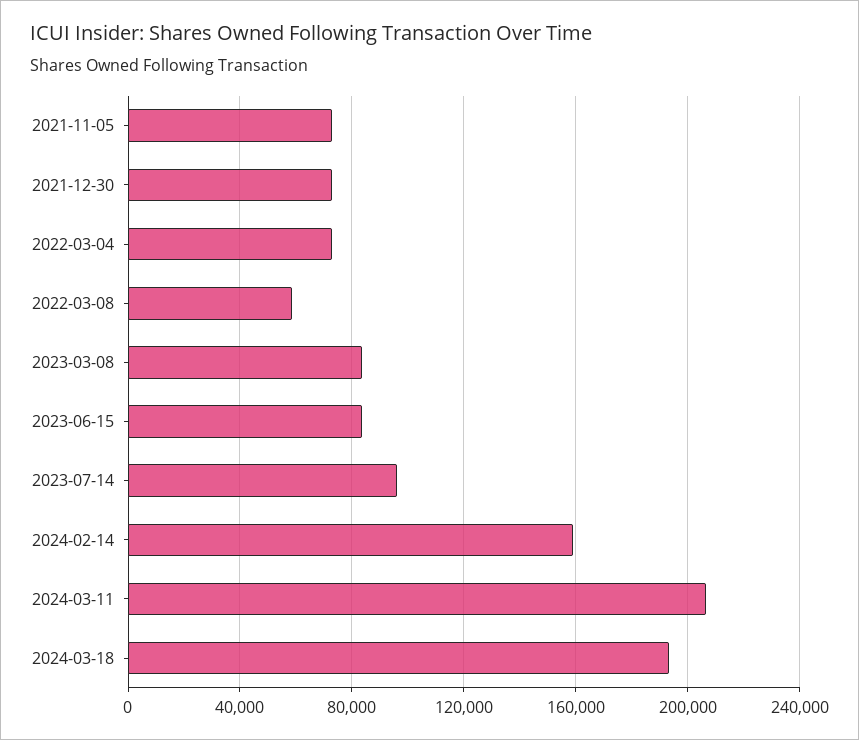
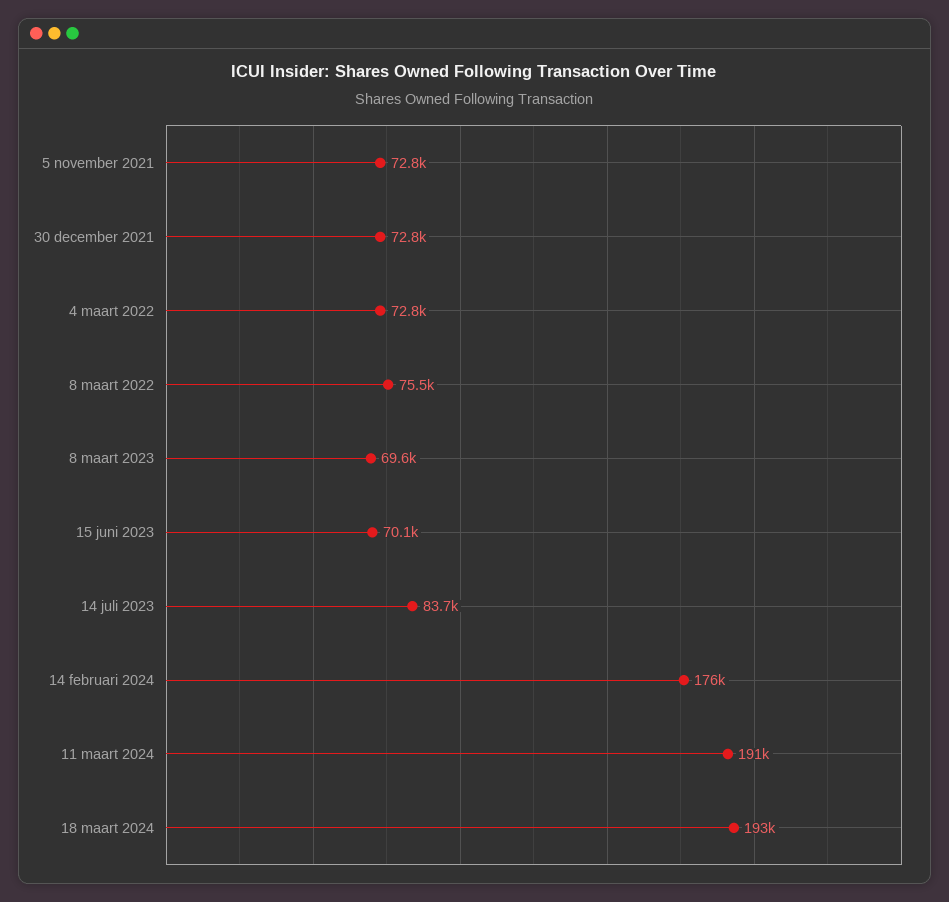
2022-03-08: 60000 -> 75500
2023-03-08: 85000 -> 69600
2023-06-15: 85000 -> 70100
2023-07-14: 95000 -> 83700
2024-02-14: 160000 -> 176000
2024-03-11: 205000 -> 191000

